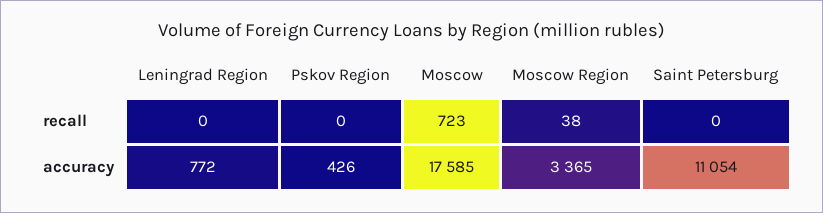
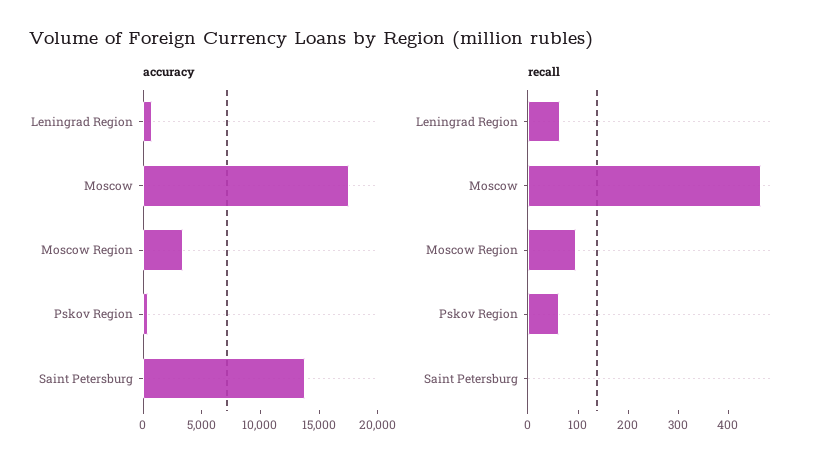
recall, Leningrad Region: 0 -> 60
recall, Pskov Region: 0 -> 60
recall, Moscow: 723 -> 460
recall, Moscow Region: 38 -> 100
accuracy, Saint Petersburg: 11054 -> 14000

